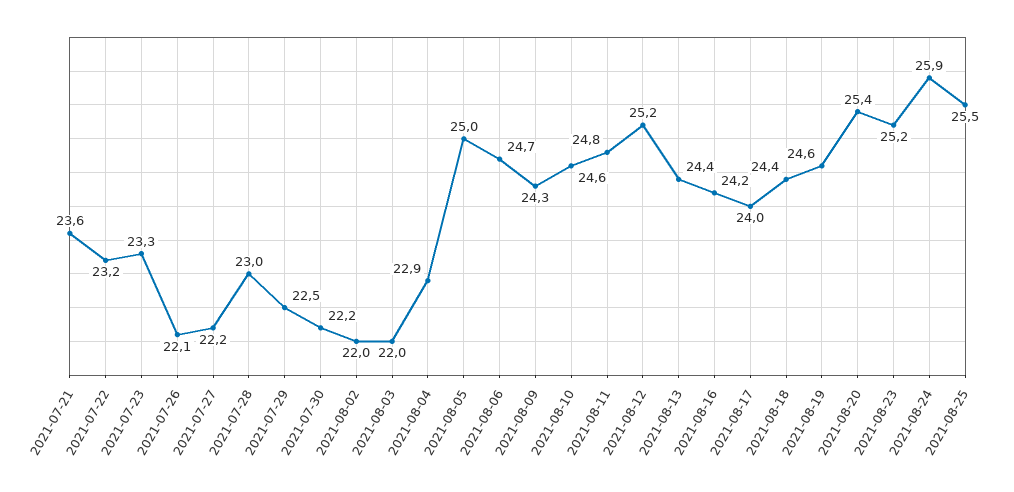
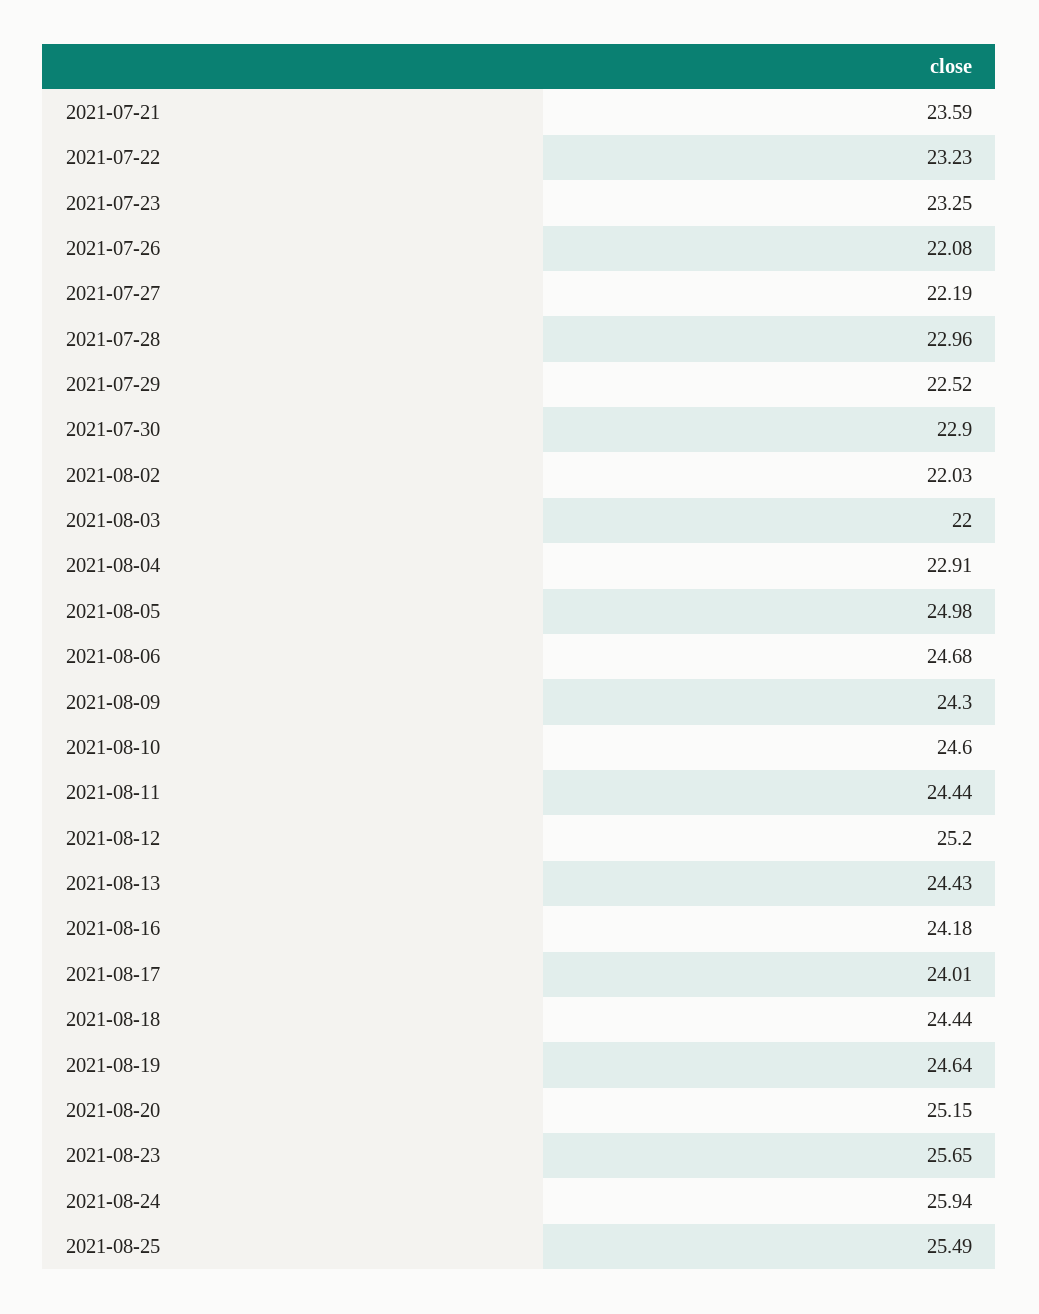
2021-07-30: 22.2 -> 22.9
2021-08-11: 24.8 -> 24.44
2021-08-20: 25.4 -> 25.15
2021-08-23: 25.2 -> 25.65

